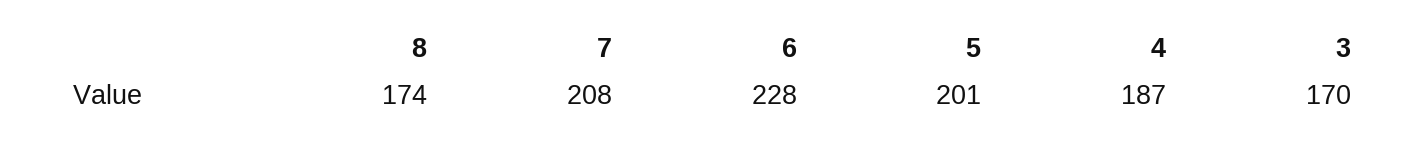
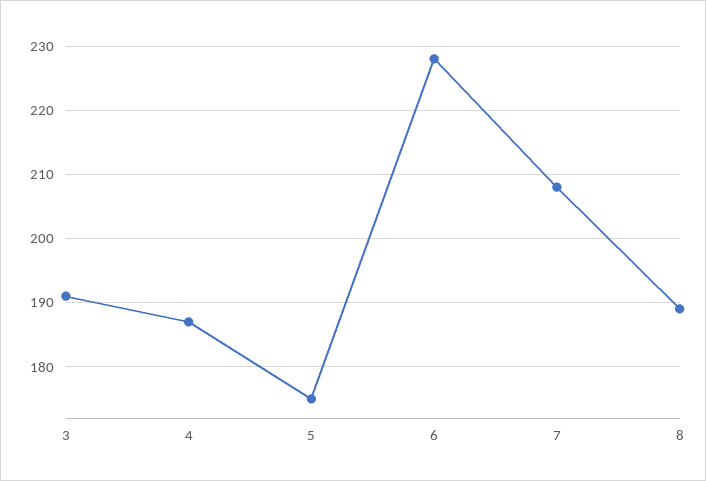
8: 174 -> 189
5: 201 -> 175
3: 170 -> 191

